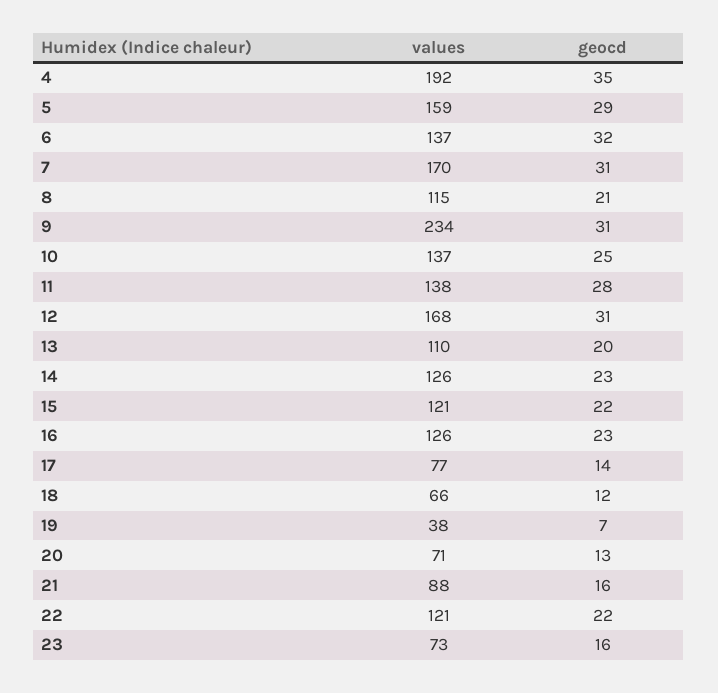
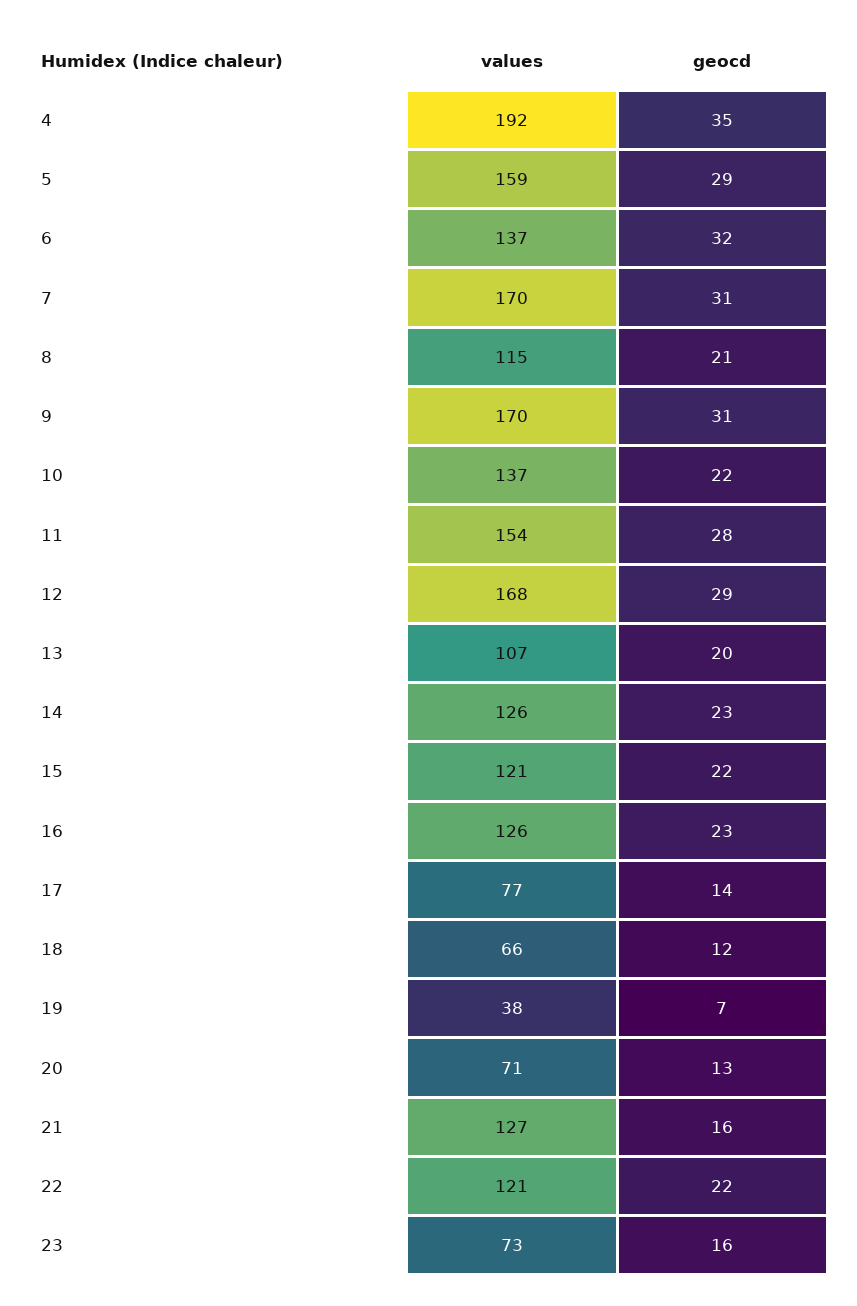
values, 9: 234 -> 170
geocd, 10: 25 -> 22
values, 11: 138 -> 154
geocd, 12: 31 -> 29
values, 13: 110 -> 107
values, 21: 88 -> 127

